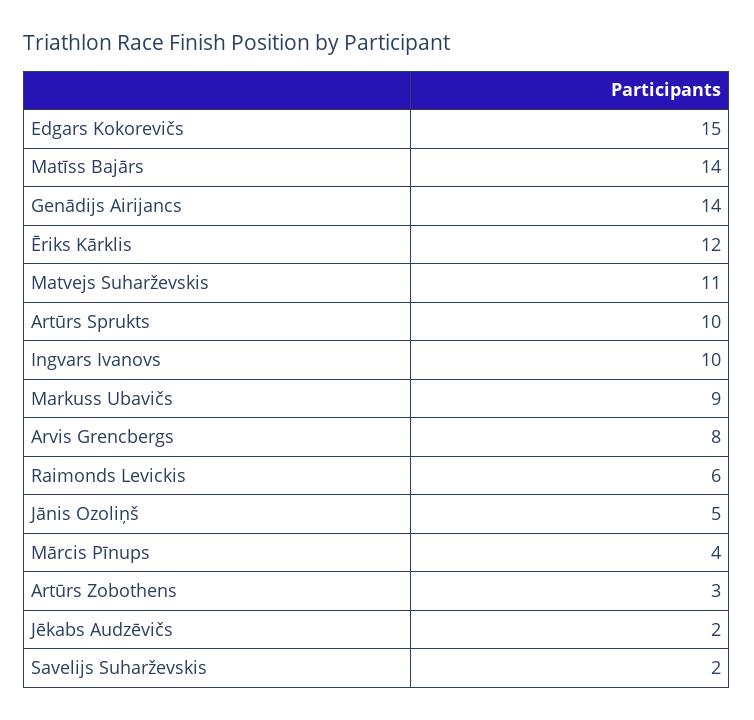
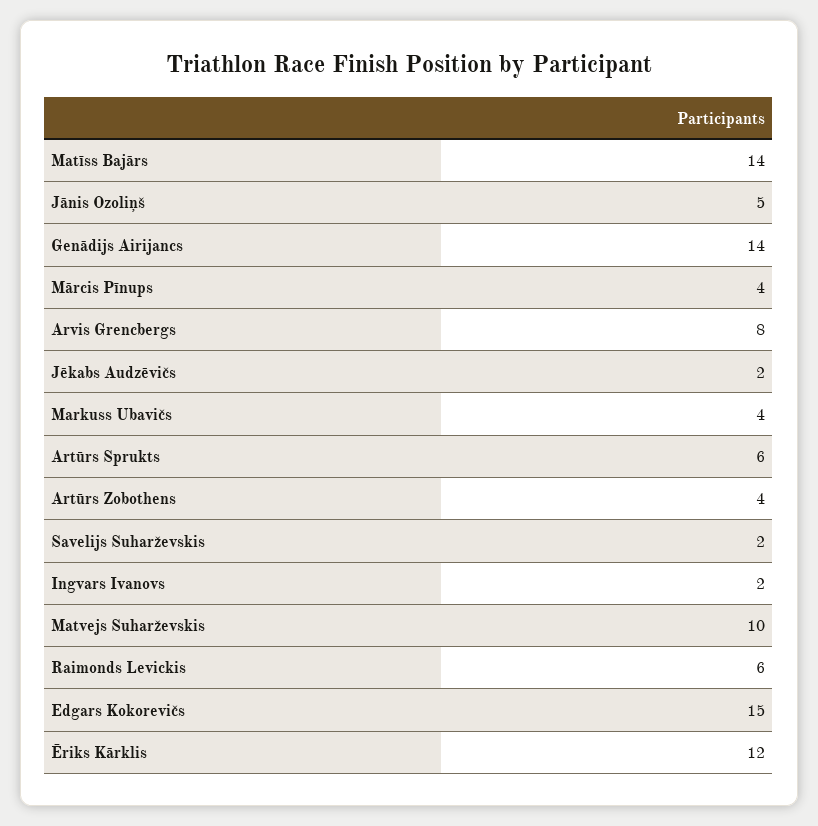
Matvejs Suharževskis: 11 -> 10
Artūrs Sprukts: 10 -> 6
Ingvars Ivanovs: 10 -> 2
Markuss Ubavičs: 9 -> 4
Artūrs Zobothens: 3 -> 4

